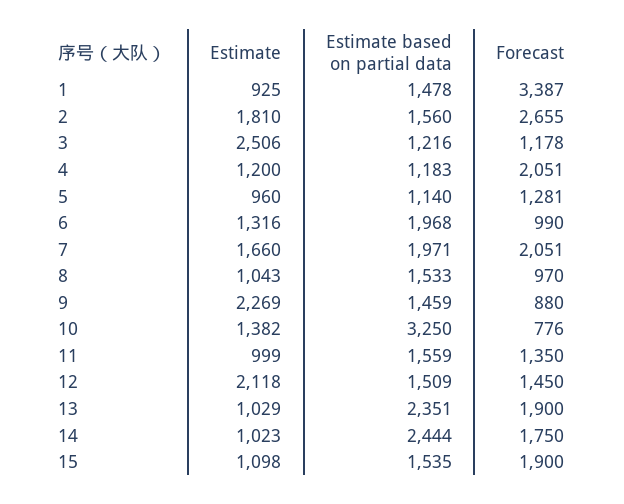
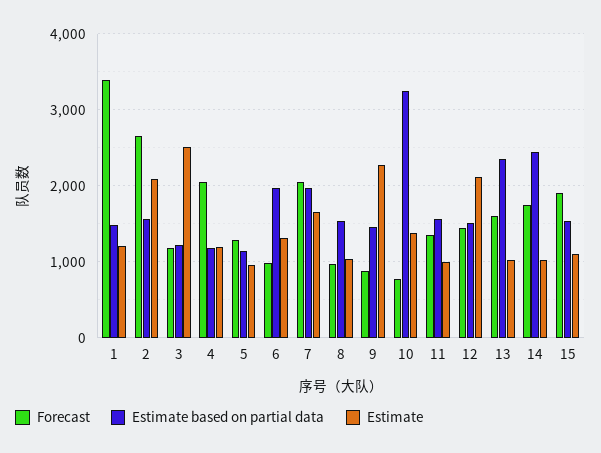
Estimate, 1: 925 -> 1200
Estimate, 2: 1810 -> 2100
Forecast, 13: 1900 -> 1600

